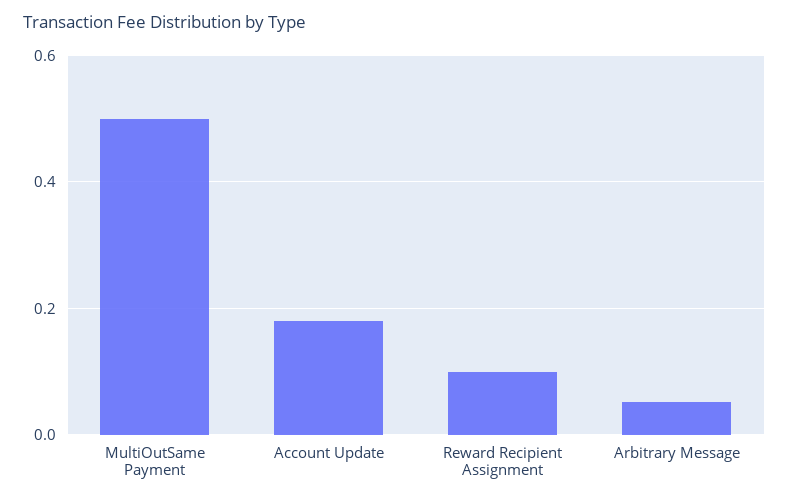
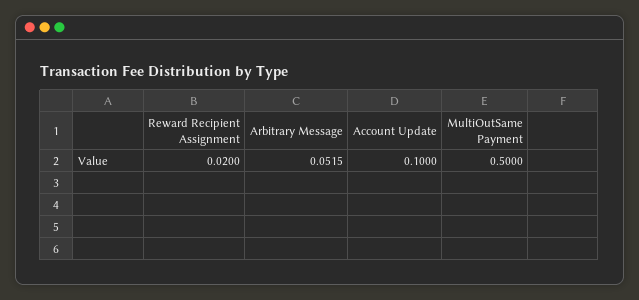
Account Update: 0.18 -> 0.1
Reward Recipient Assignment: 0.1 -> 0.02

